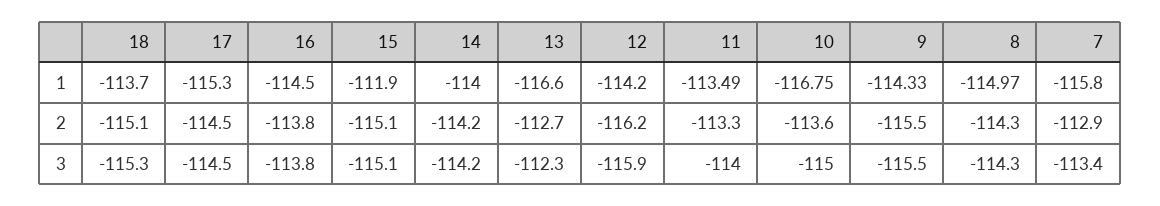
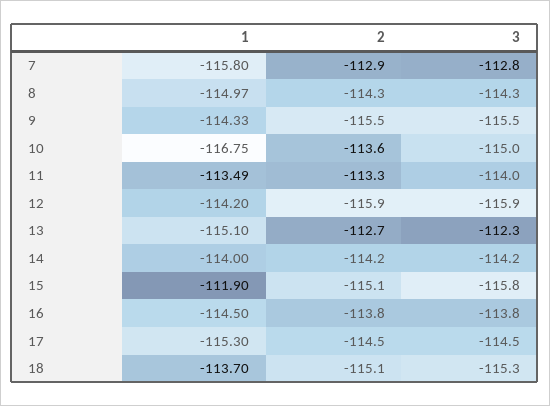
13, 1: -116.6 -> -115.1
12, 2: -116.2 -> -115.9
15, 3: -115.1 -> -115.8
7, 3: -113.4 -> -112.8

